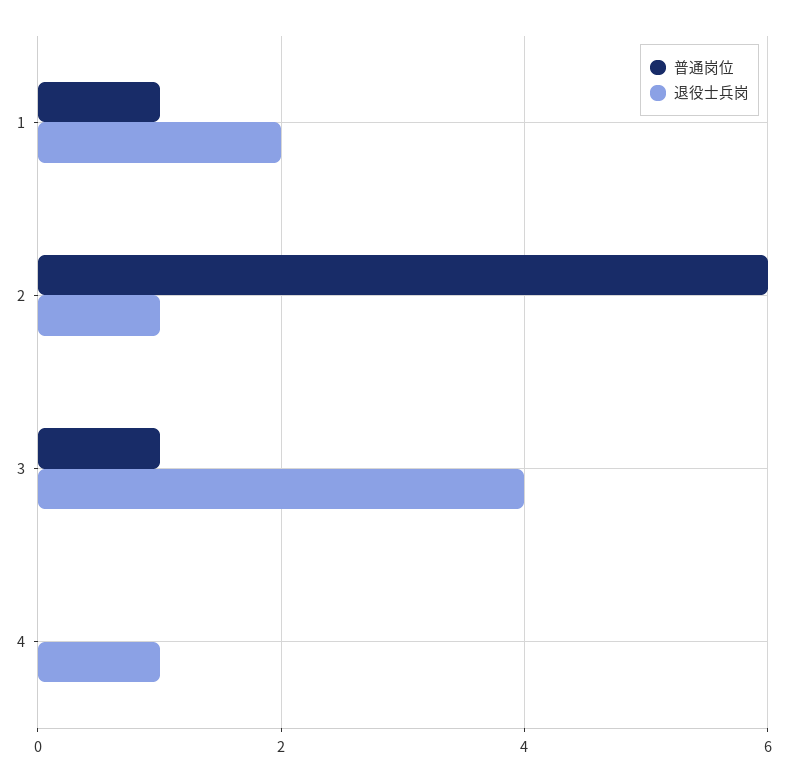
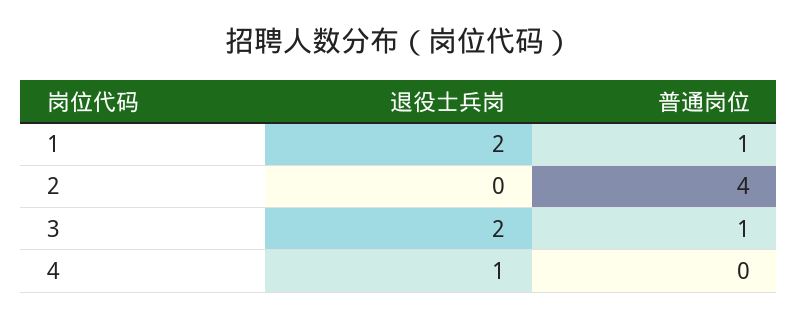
普通岗位, 2: 6 -> 4
退役士兵岗, 2: 1 -> 0
退役士兵岗, 3: 4 -> 2

